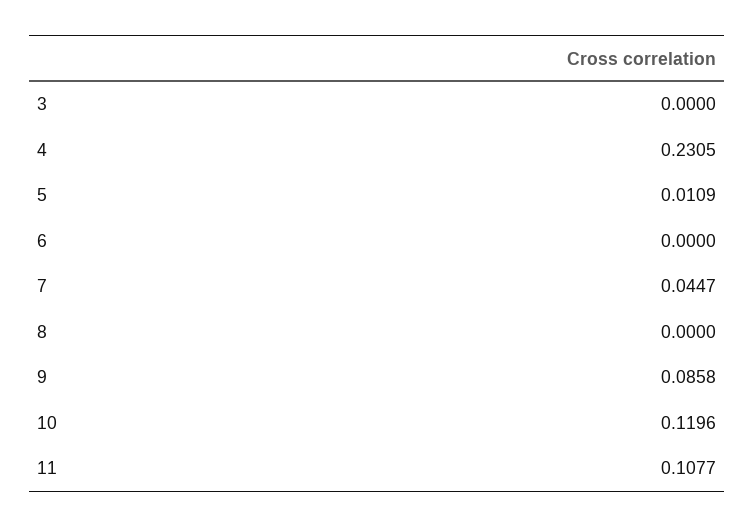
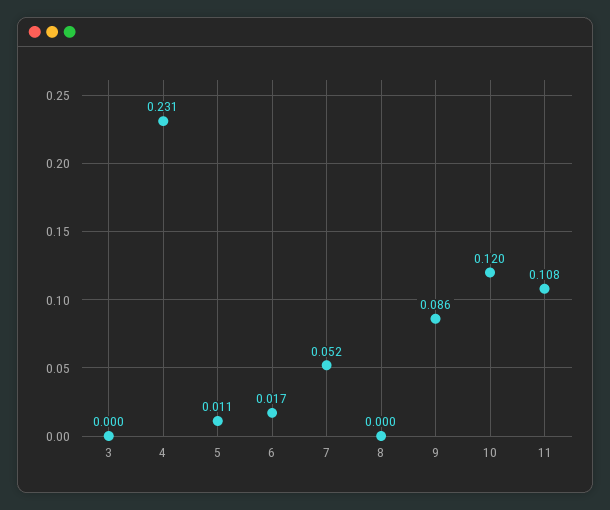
6: 0 -> 0.017
7: 0.0447 -> 0.052

